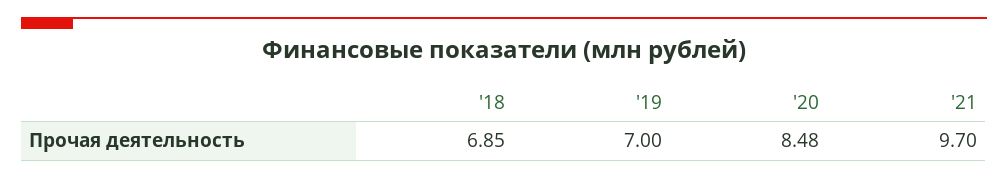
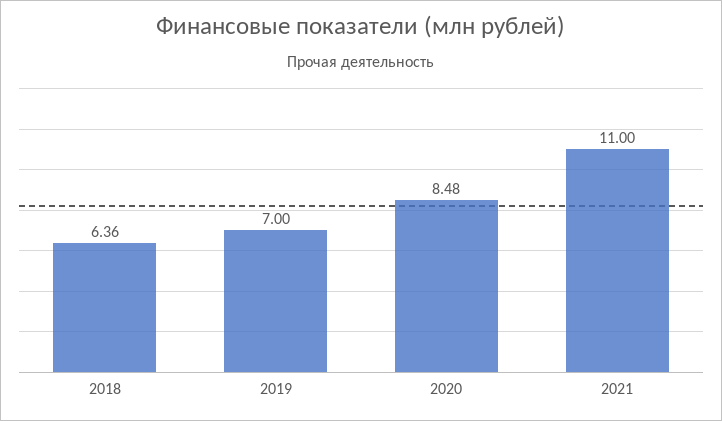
'18: 6.85 -> 6.36
'21: 9.7 -> 11

